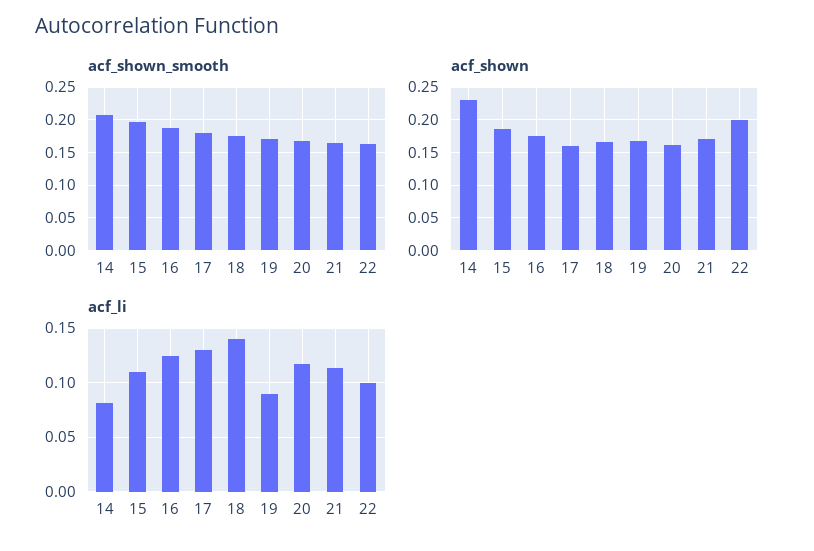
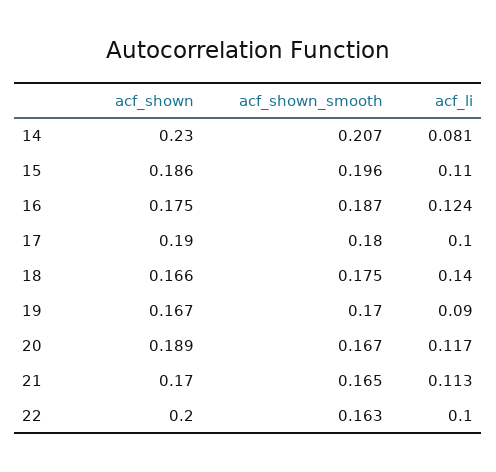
acf_shown, 17: 0.16 -> 0.19
acf_shown, 20: 0.16 -> 0.189
acf_li, 17: 0.13 -> 0.1

